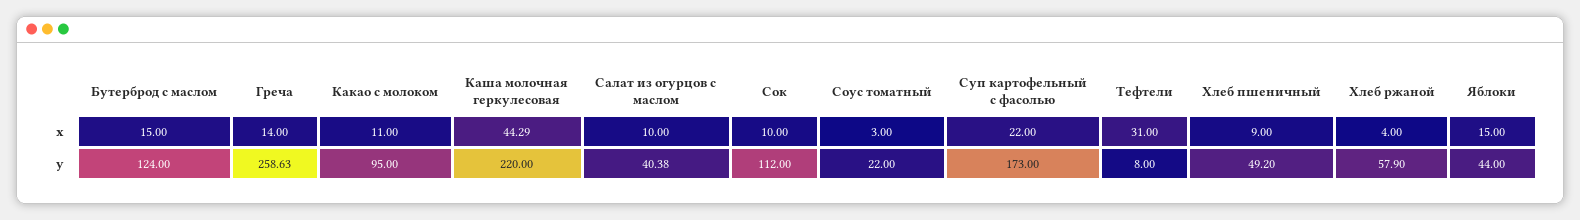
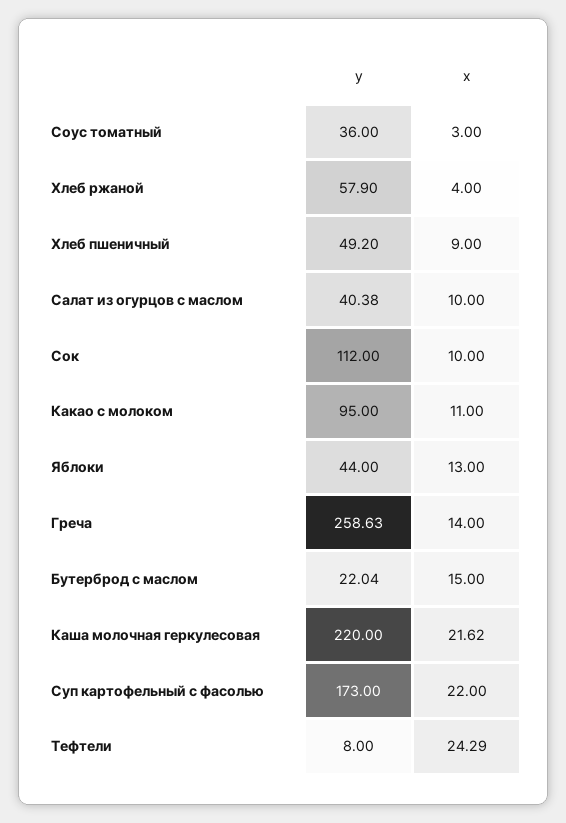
Каша молочная геркулесовая, x: 44.29 -> 21.62
Тефтели, x: 31 -> 24.29
Яблоки, x: 15 -> 13
Бутерброд с маслом, y: 124 -> 22.04
Соус томатный, y: 22 -> 36

